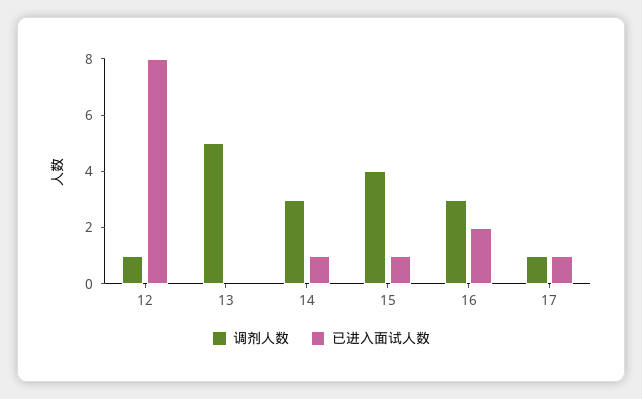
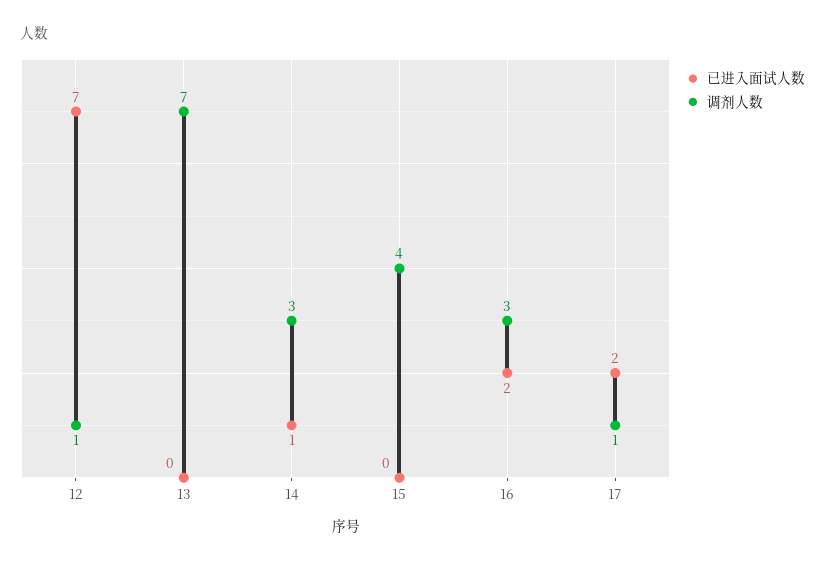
已进入面试人数, 12: 8 -> 7
调剂人数, 13: 5 -> 7
已进入面试人数, 15: 1 -> 0
已进入面试人数, 17: 1 -> 2

